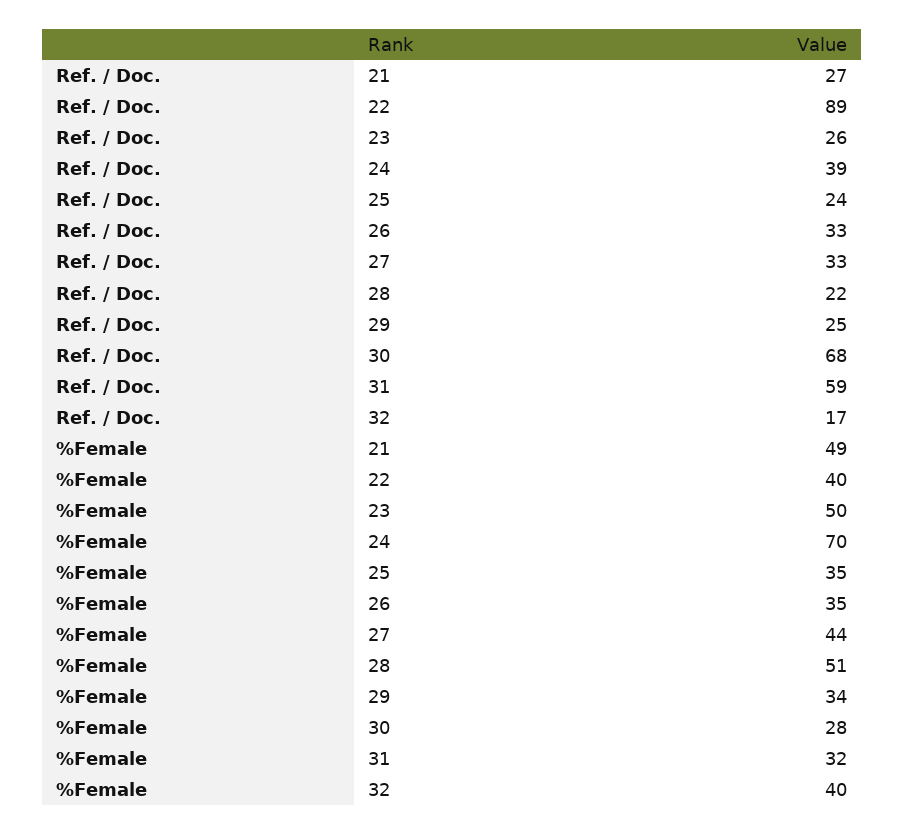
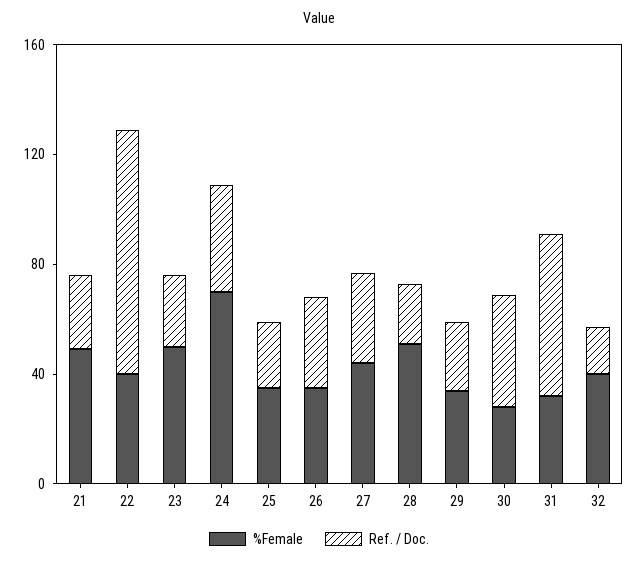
Ref. / Doc., 30: 68 -> 40

